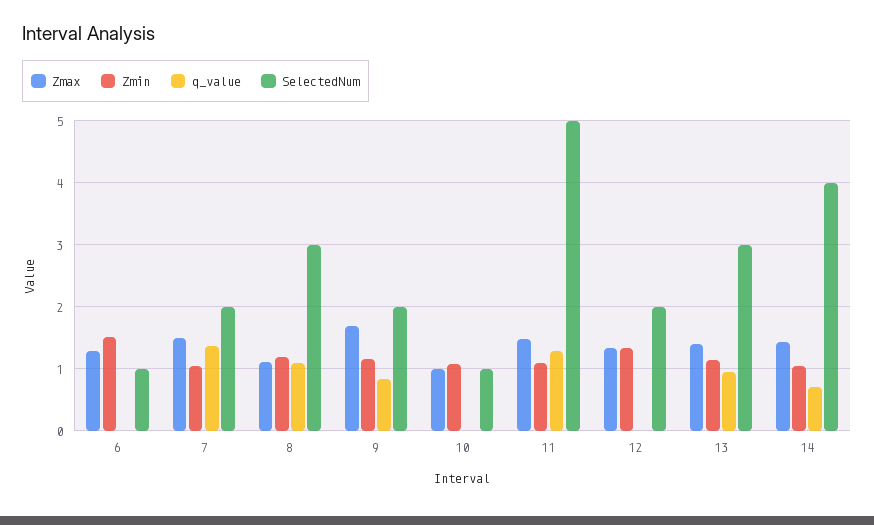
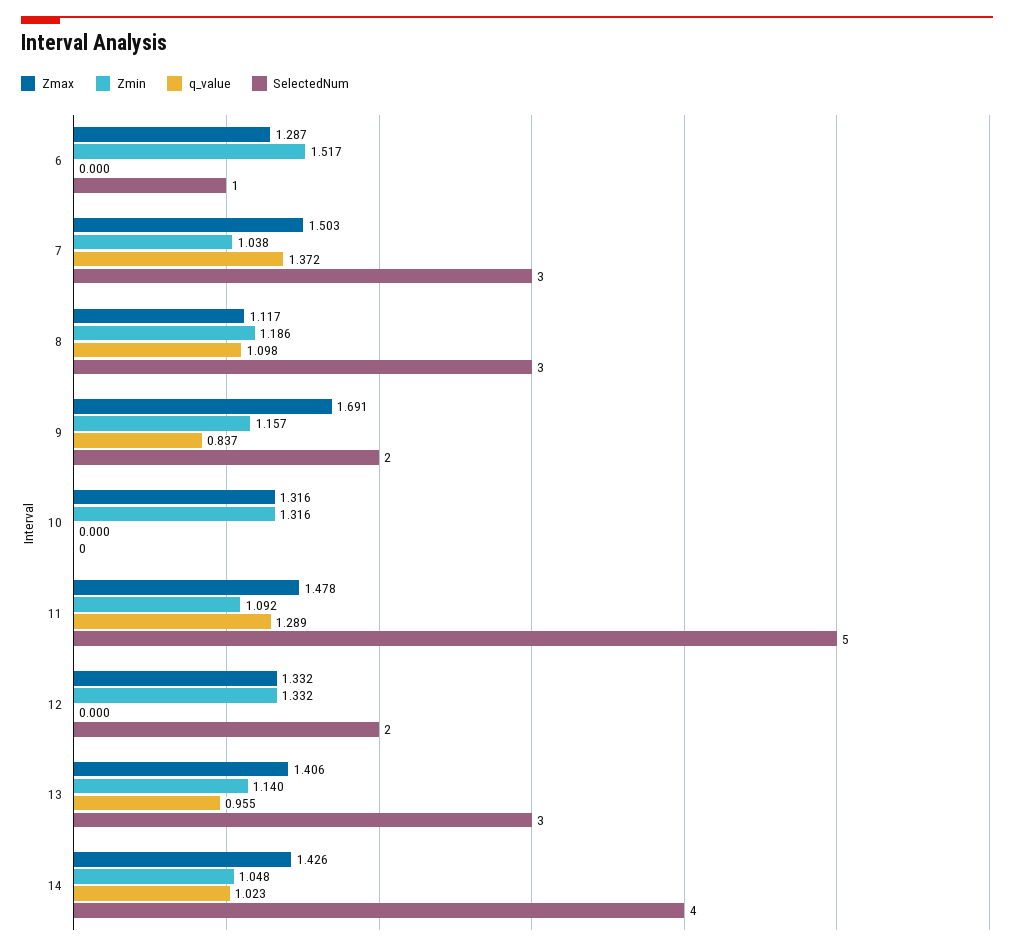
SelectedNum, 7: 2 -> 3
Zmax, 10: 1 -> 1.316
Zmin, 10: 1.1 -> 1.316
SelectedNum, 10: 1 -> 0
q_value, 14: 0.7 -> 1.023

